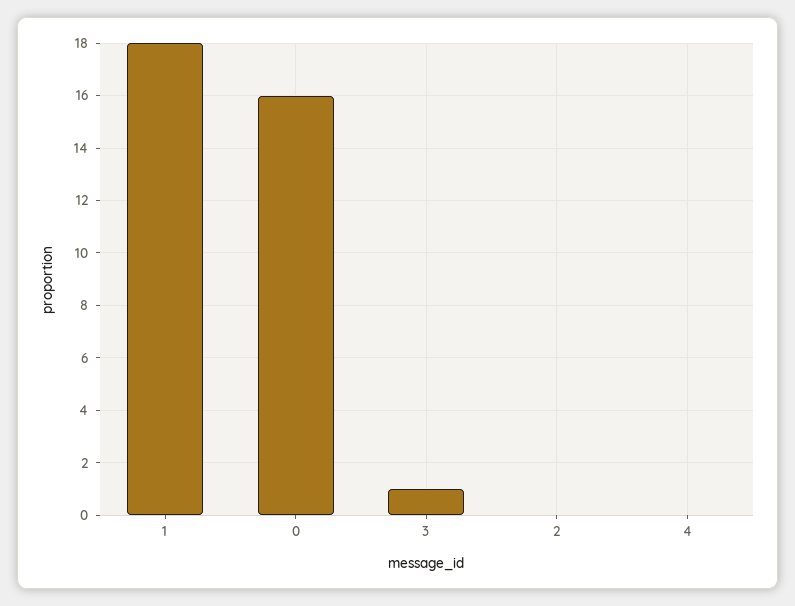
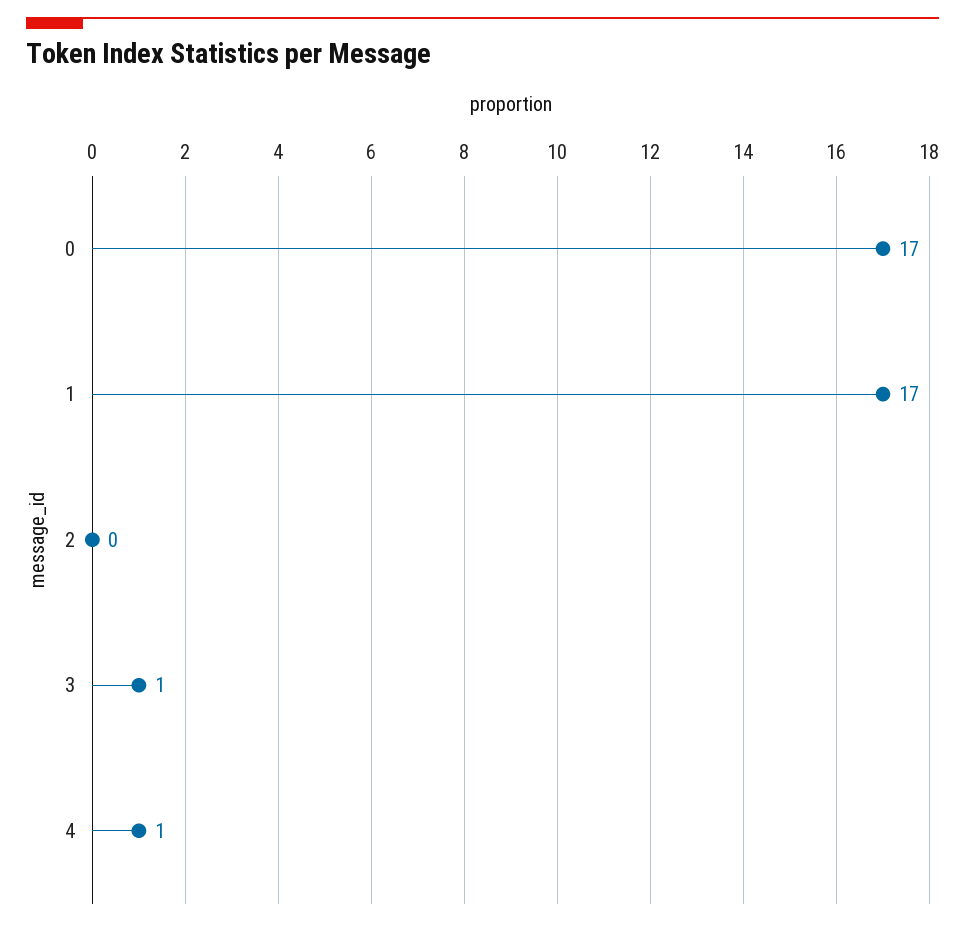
1: 18 -> 17
0: 16 -> 17
4: 0 -> 1

